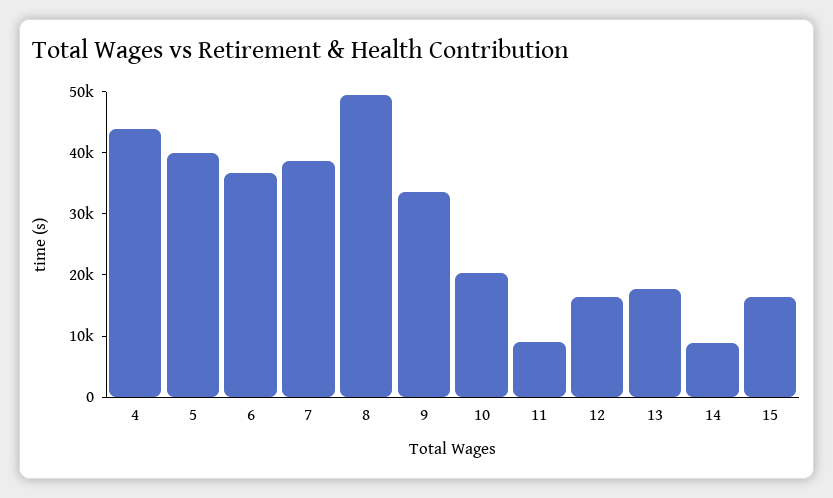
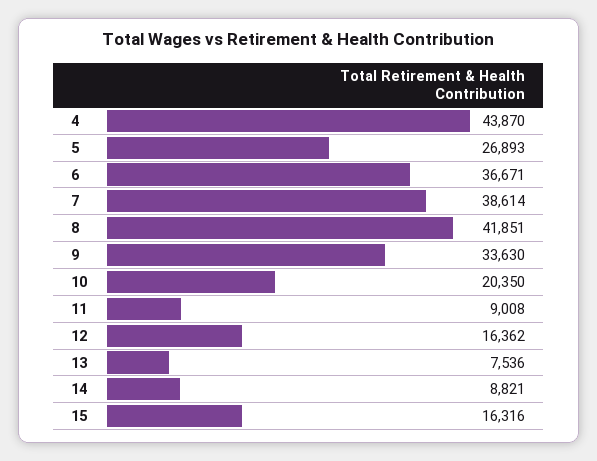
5: 40000 -> 26893
8: 50000 -> 41851
13: 18000 -> 7536

